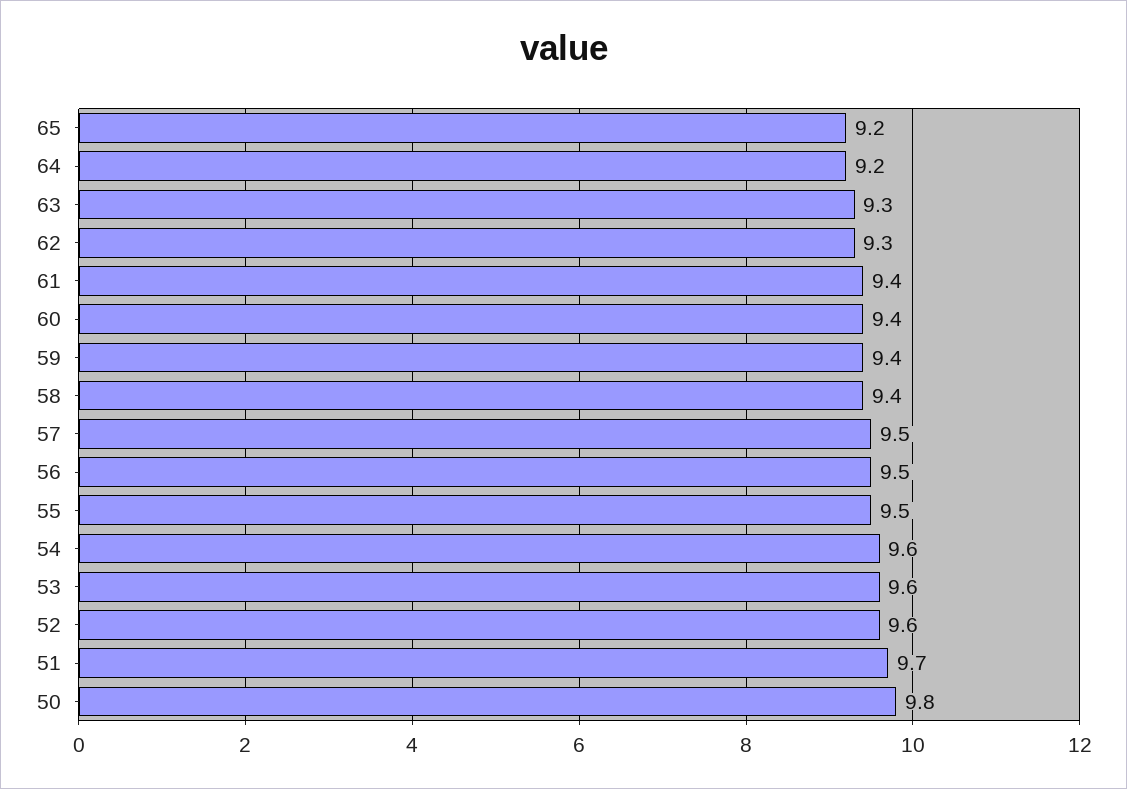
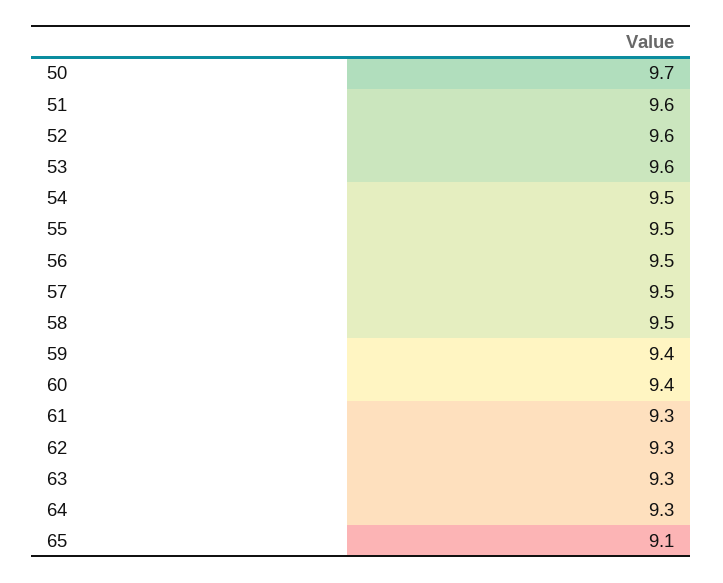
65: 9.2 -> 9.1
64: 9.2 -> 9.3
61: 9.4 -> 9.3
58: 9.4 -> 9.5
54: 9.6 -> 9.5
51: 9.7 -> 9.6
50: 9.8 -> 9.7

